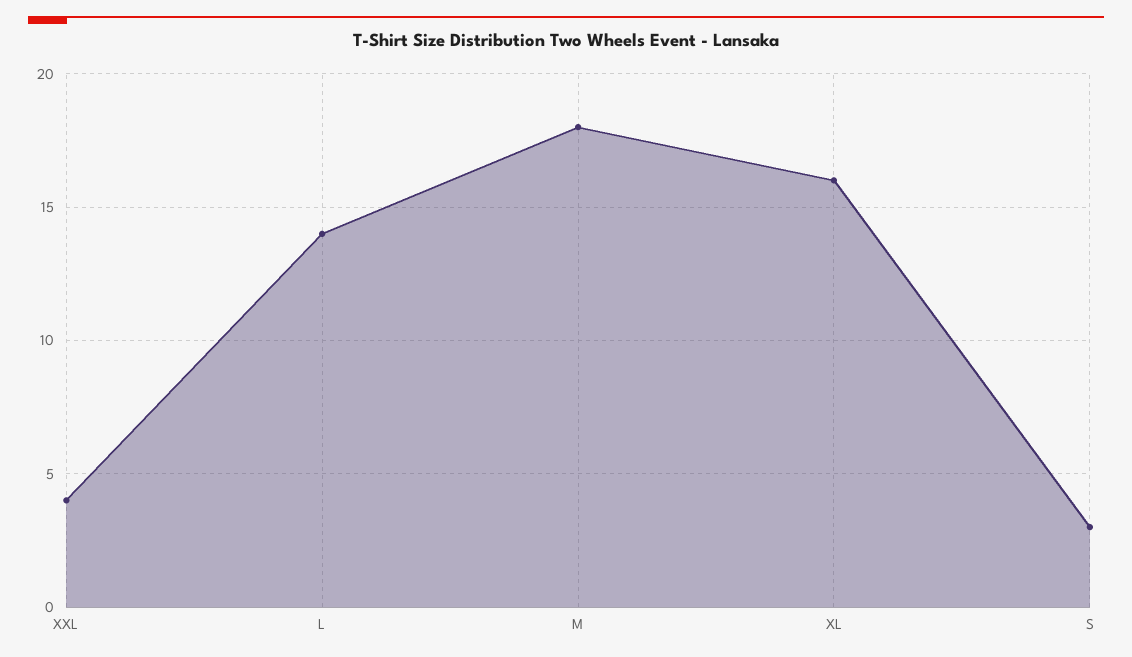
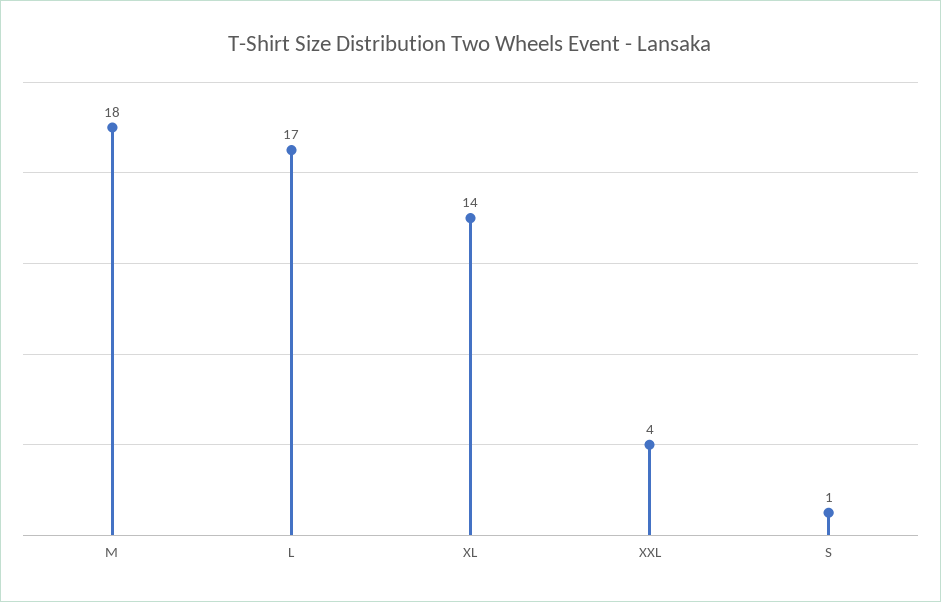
L: 14 -> 17
XL: 16 -> 14
S: 3 -> 1

